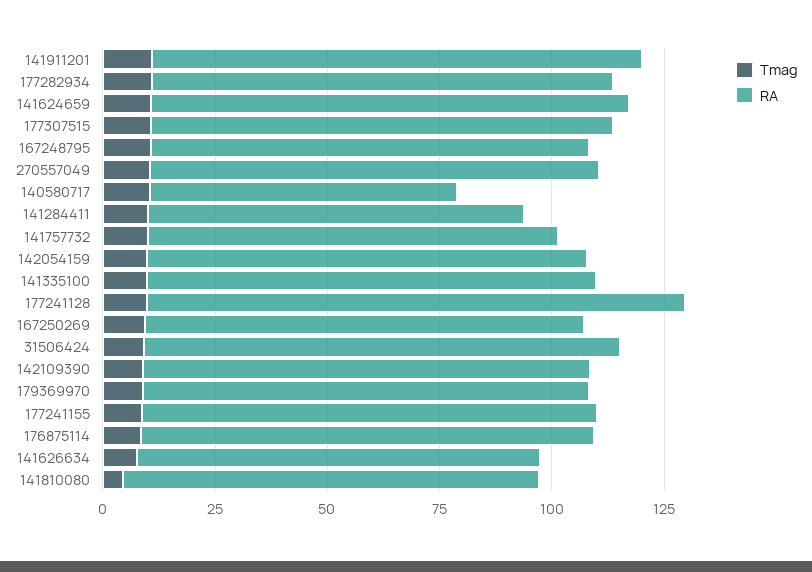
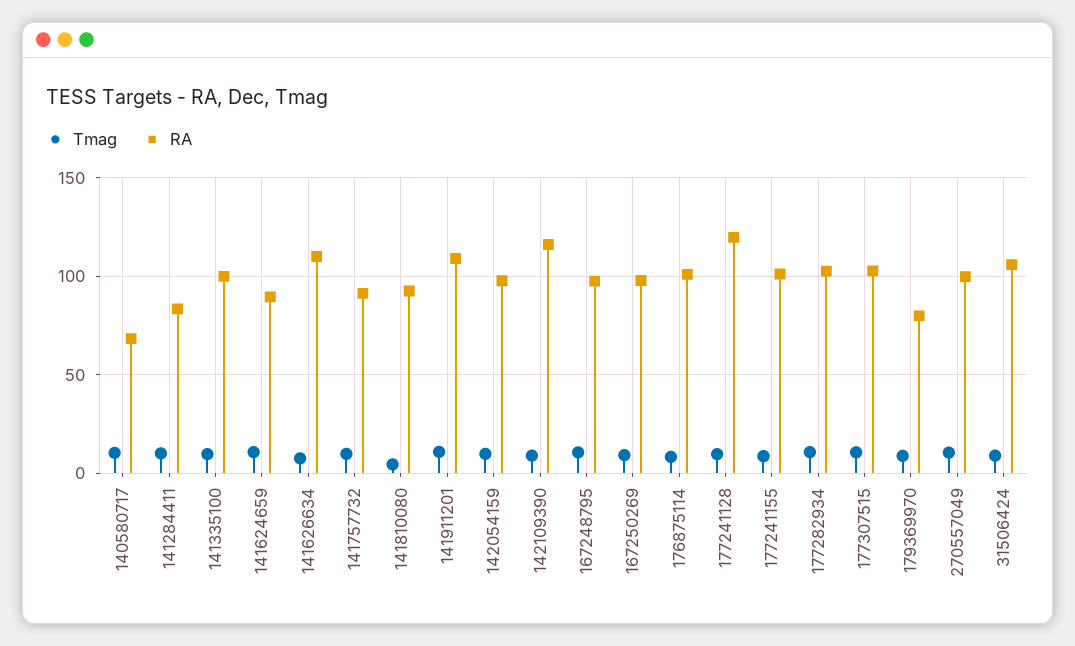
RA, 141624659: 105 -> 90
RA, 142109390: 100 -> 115
RA, 179369970: 100 -> 80
RA, 141626634: 90 -> 110

